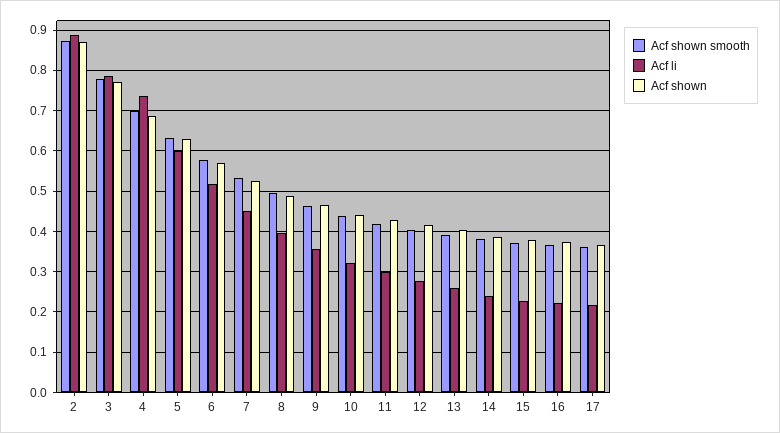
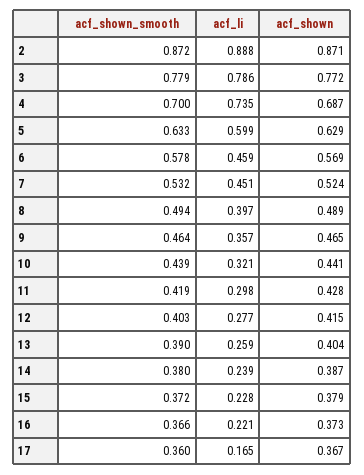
Acf li, 6: 0.52 -> 0.459
Acf li, 17: 0.22 -> 0.165

